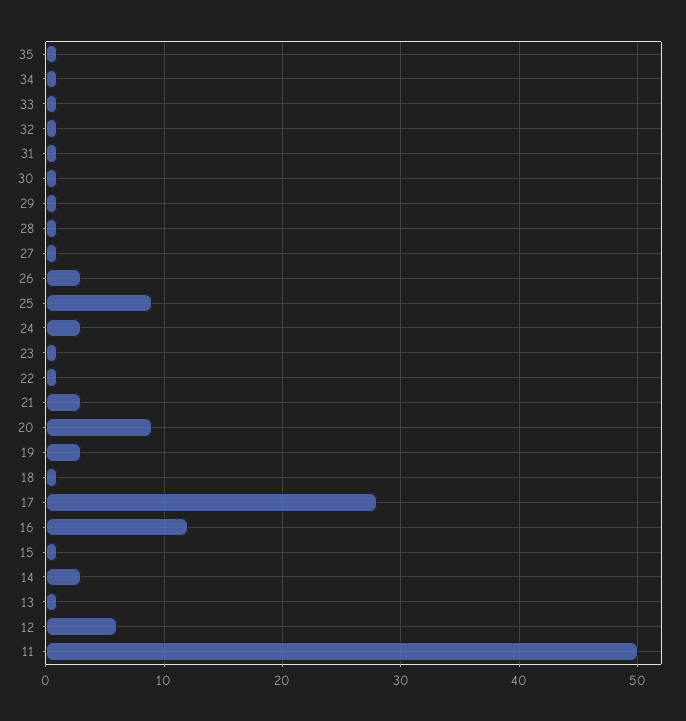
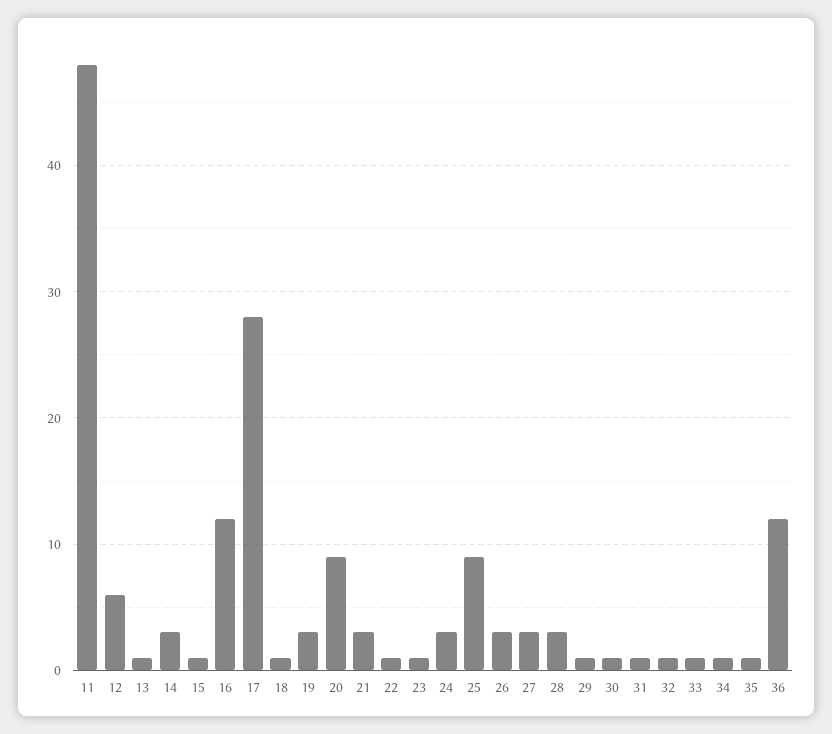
28: 1 -> 3
27: 1 -> 3
11: 50 -> 48
36: none -> 12

